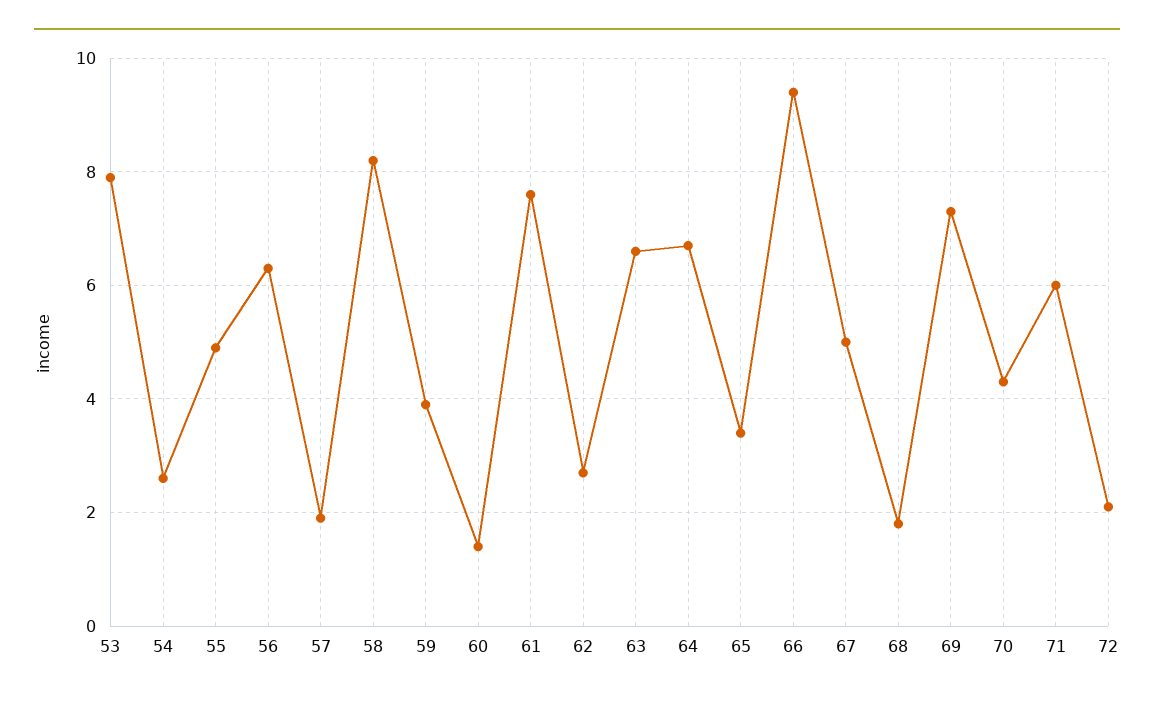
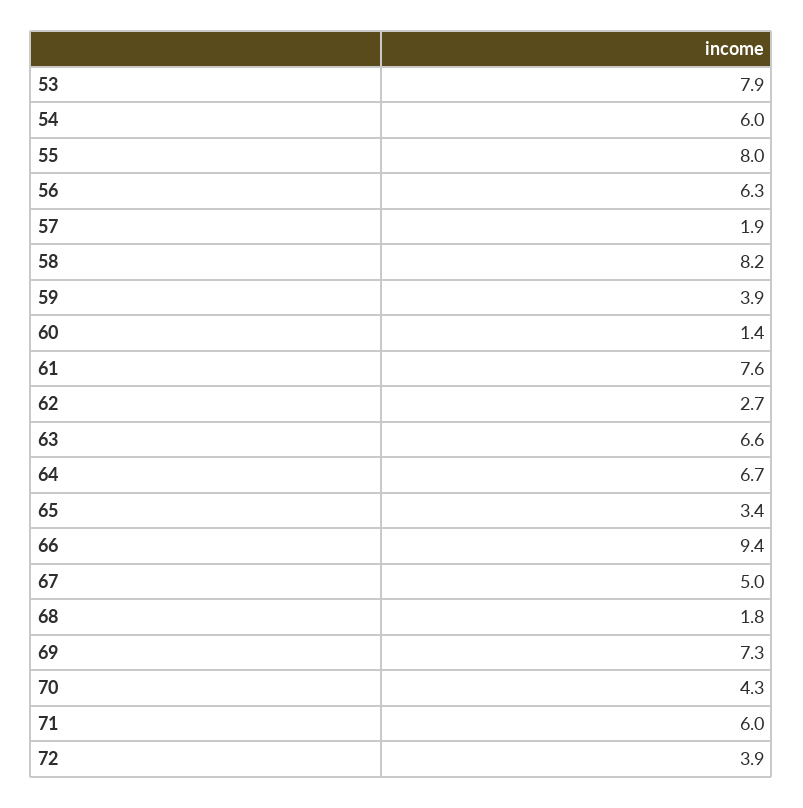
54: 2.5 -> 6
55: 5 -> 8
72: 2 -> 3.9

